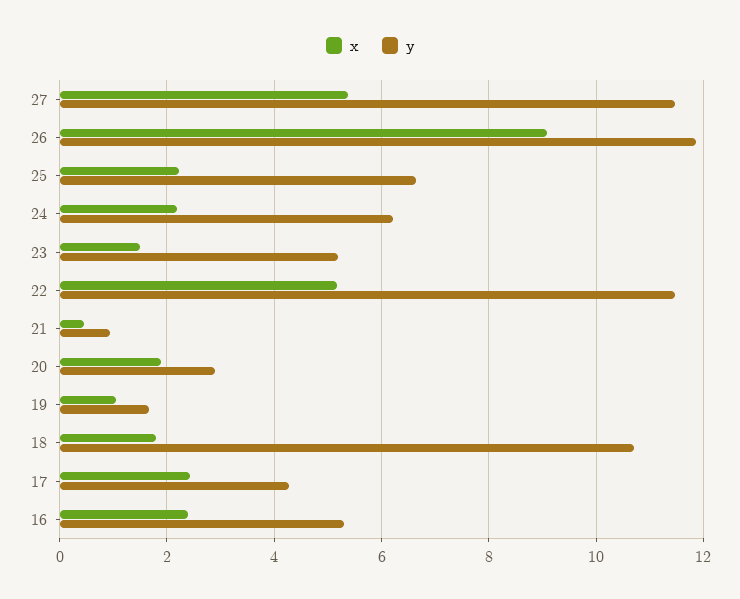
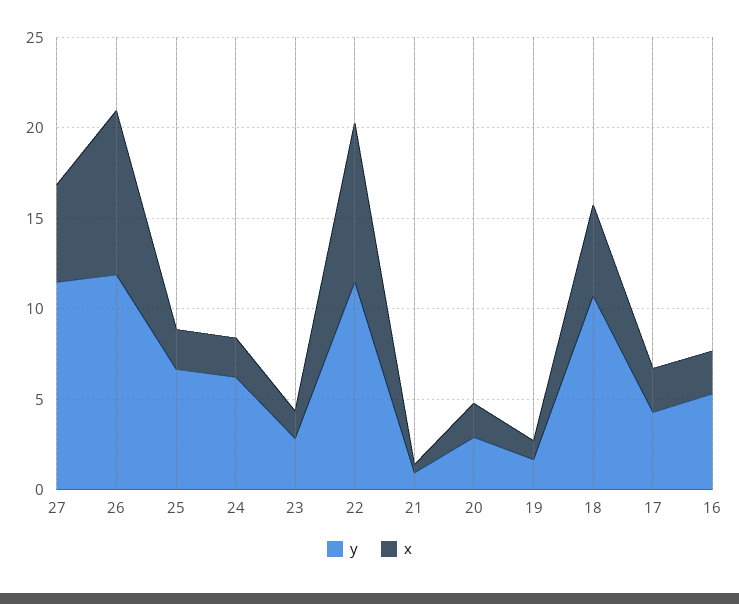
y, 23: 5.2 -> 3
x, 22: 5.2 -> 9
x, 18: 1.8 -> 5

